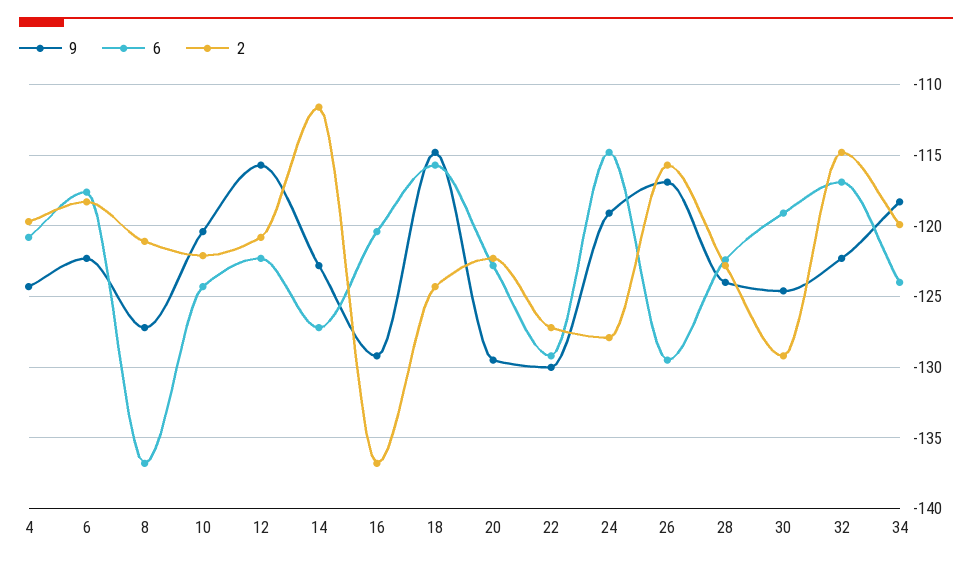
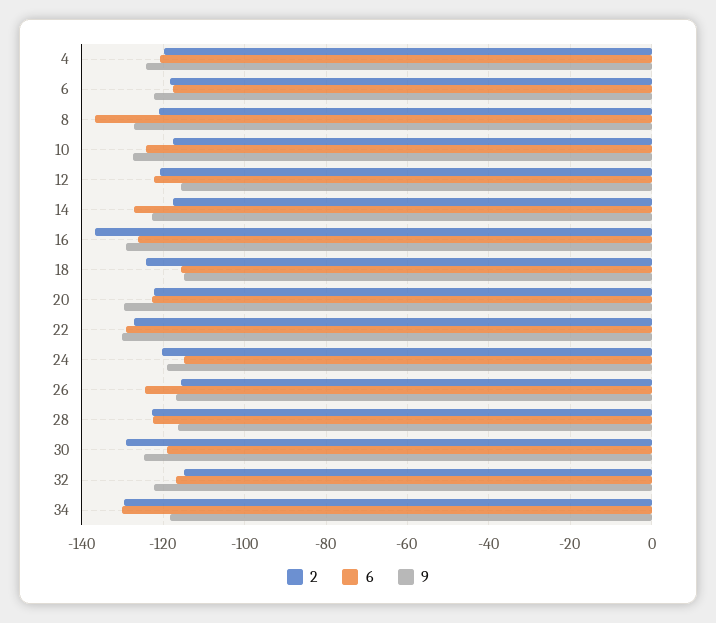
9, 10: -120.5 -> -128
2, 10: -122 -> -118
2, 14: -111.5 -> -118
6, 16: -120.5 -> -126
2, 24: -128 -> -120
6, 26: -129.5 -> -124
9, 28: -124 -> -116
6, 34: -124 -> -130
2, 34: -120 -> -130

